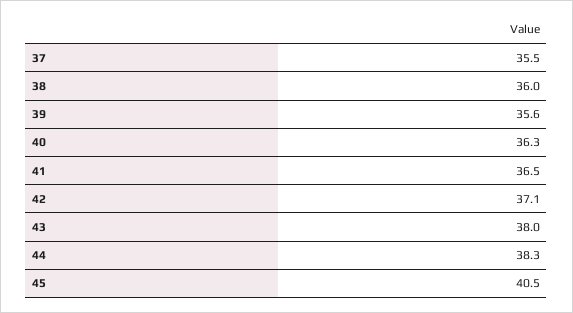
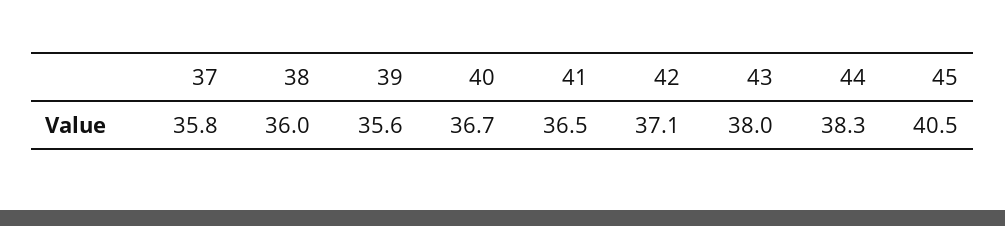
37: 35.5 -> 35.8
40: 36.3 -> 36.7

